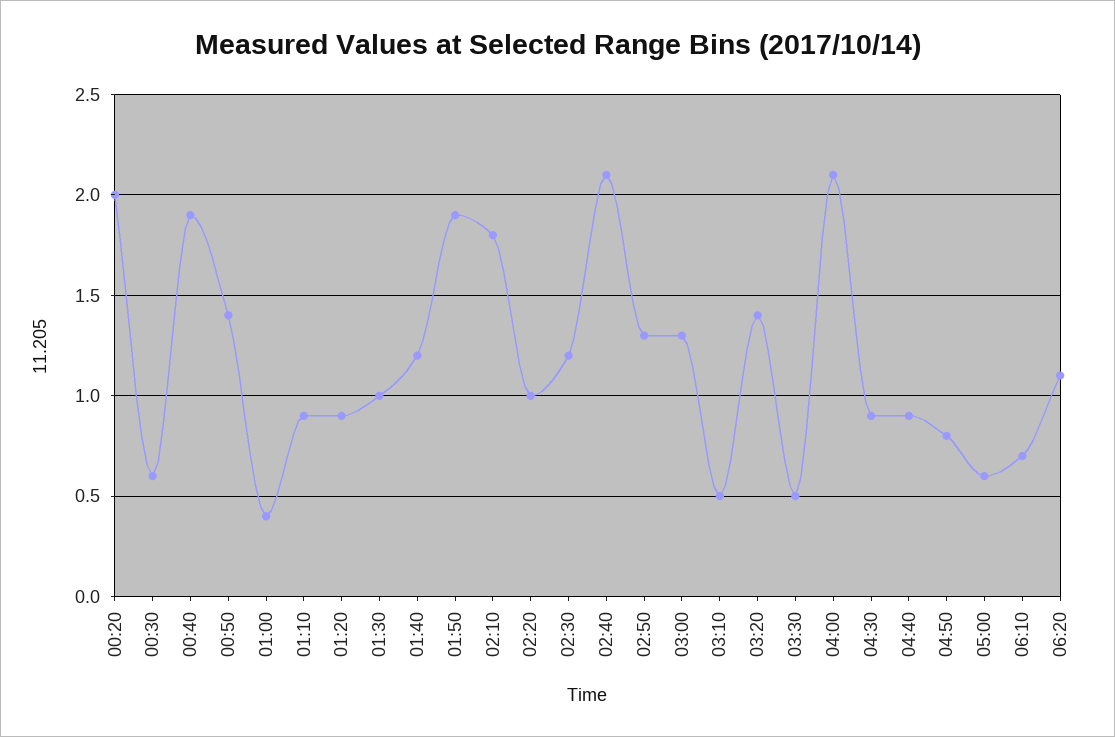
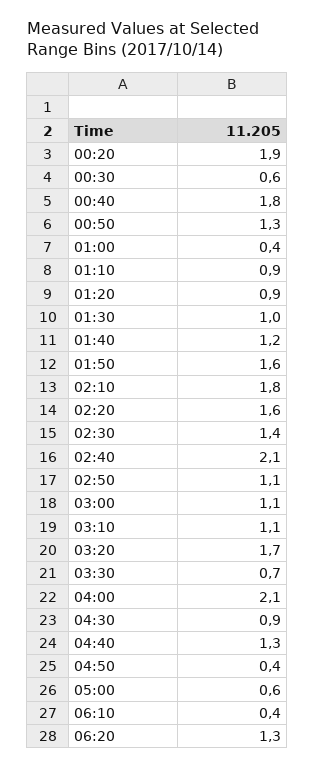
00:20: 2 -> 1.9
00:40: 1.9 -> 1.8
00:50: 1.4 -> 1.3
01:50: 1.9 -> 1.6
02:20: 1 -> 1.6
02:30: 1.2 -> 1.4
02:50: 1.3 -> 1.1
03:00: 1.3 -> 1.1
03:10: 0.5 -> 1.1
03:20: 1.4 -> 1.7
03:30: 0.5 -> 0.7
04:40: 0.9 -> 1.3
04:50: 0.8 -> 0.4
06:10: 0.7 -> 0.4
06:20: 1.1 -> 1.3

